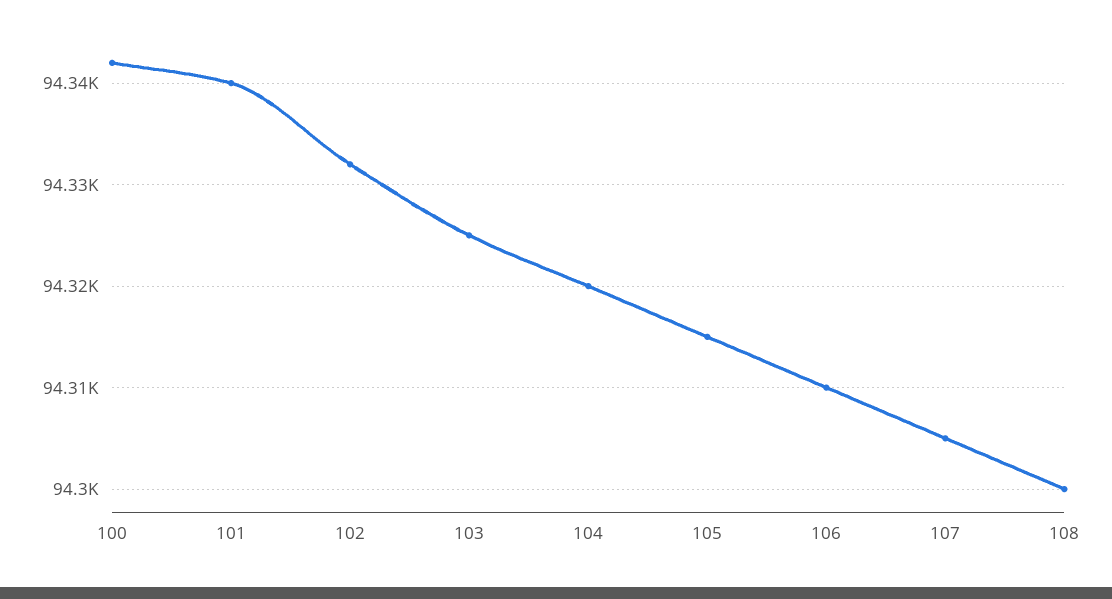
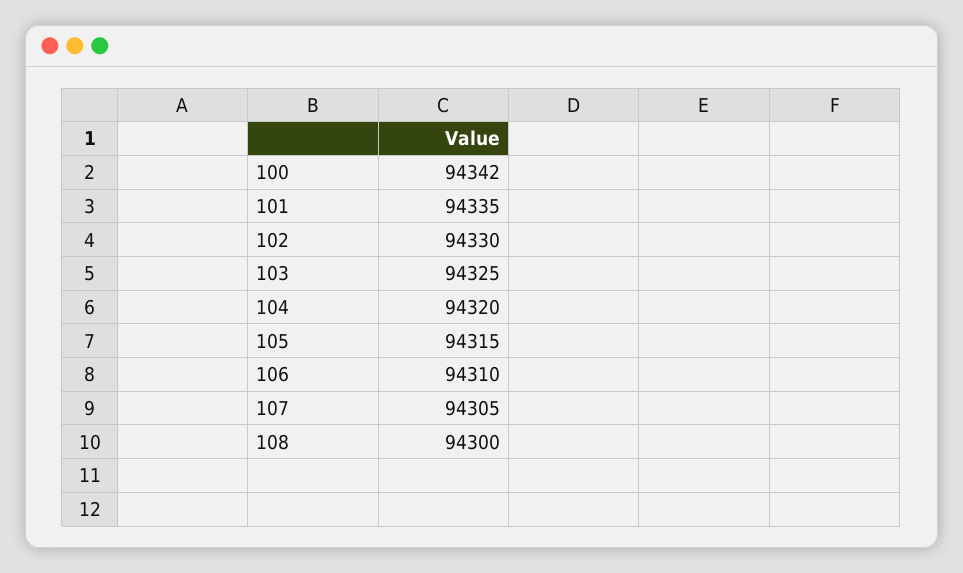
101: 94340 -> 94335
102: 94332 -> 94330

